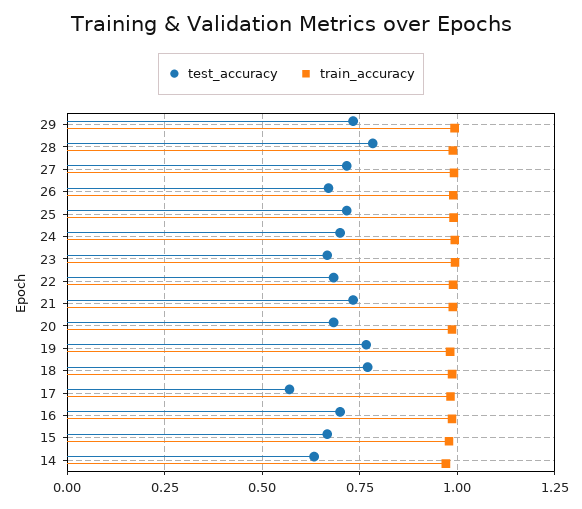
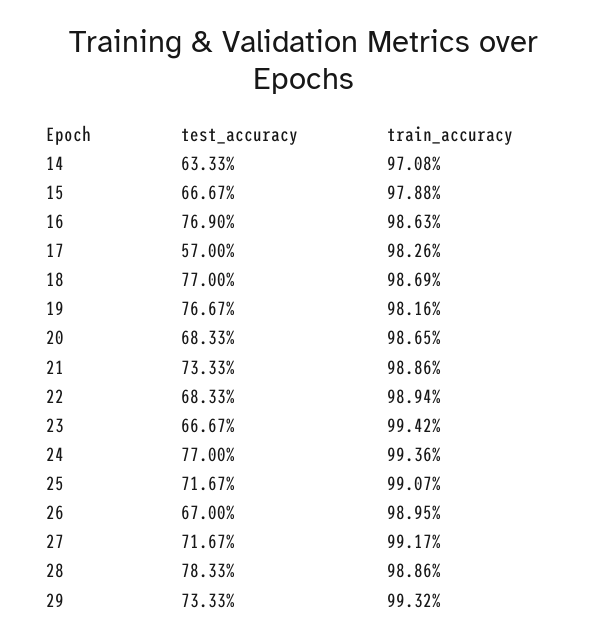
test_accuracy, 24: 0.7 -> 0.77
test_accuracy, 16: 0.7 -> 0.769

